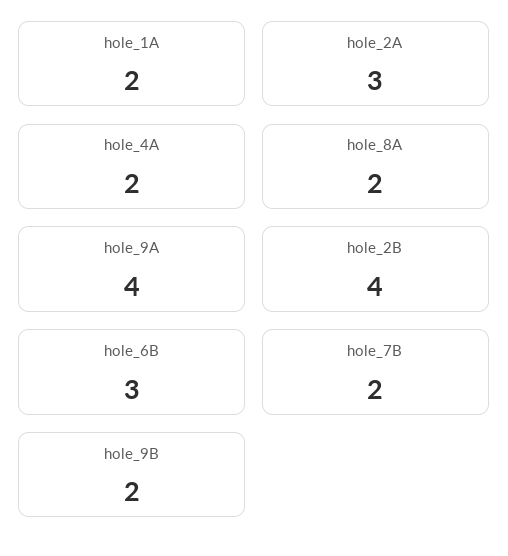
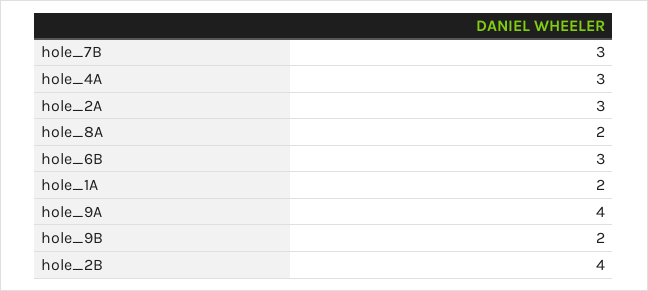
hole_4A: 2 -> 3
hole_7B: 2 -> 3

